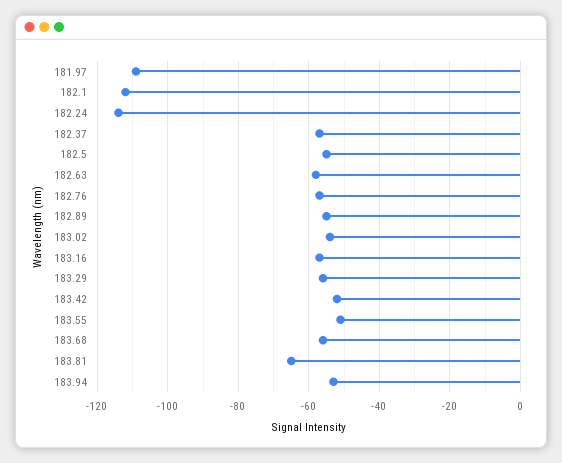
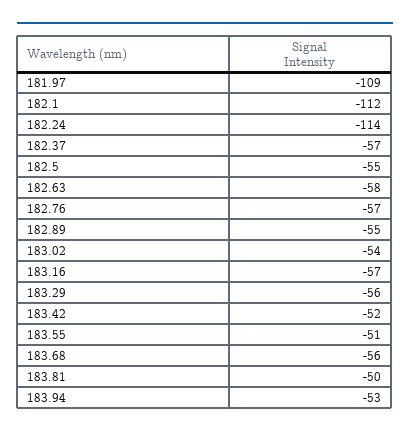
183.81: -65 -> -50

